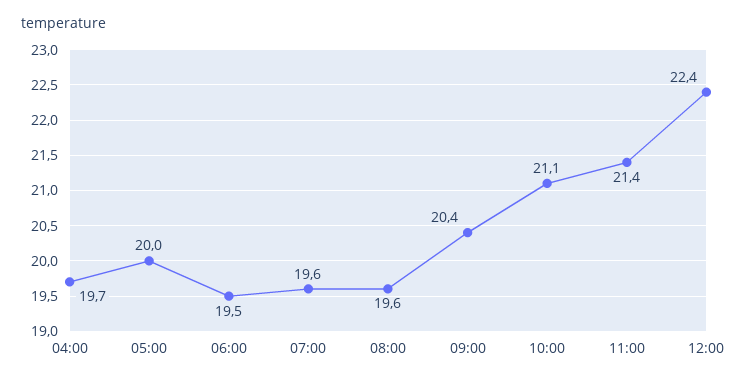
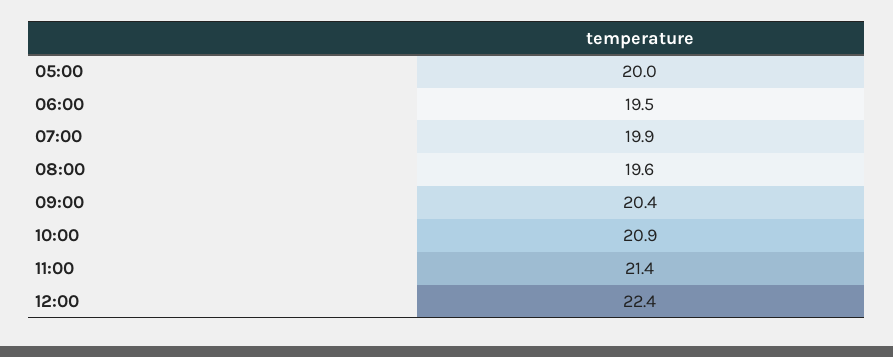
04:00: 19.7 -> none
07:00: 19.6 -> 19.9
10:00: 21.1 -> 20.9

